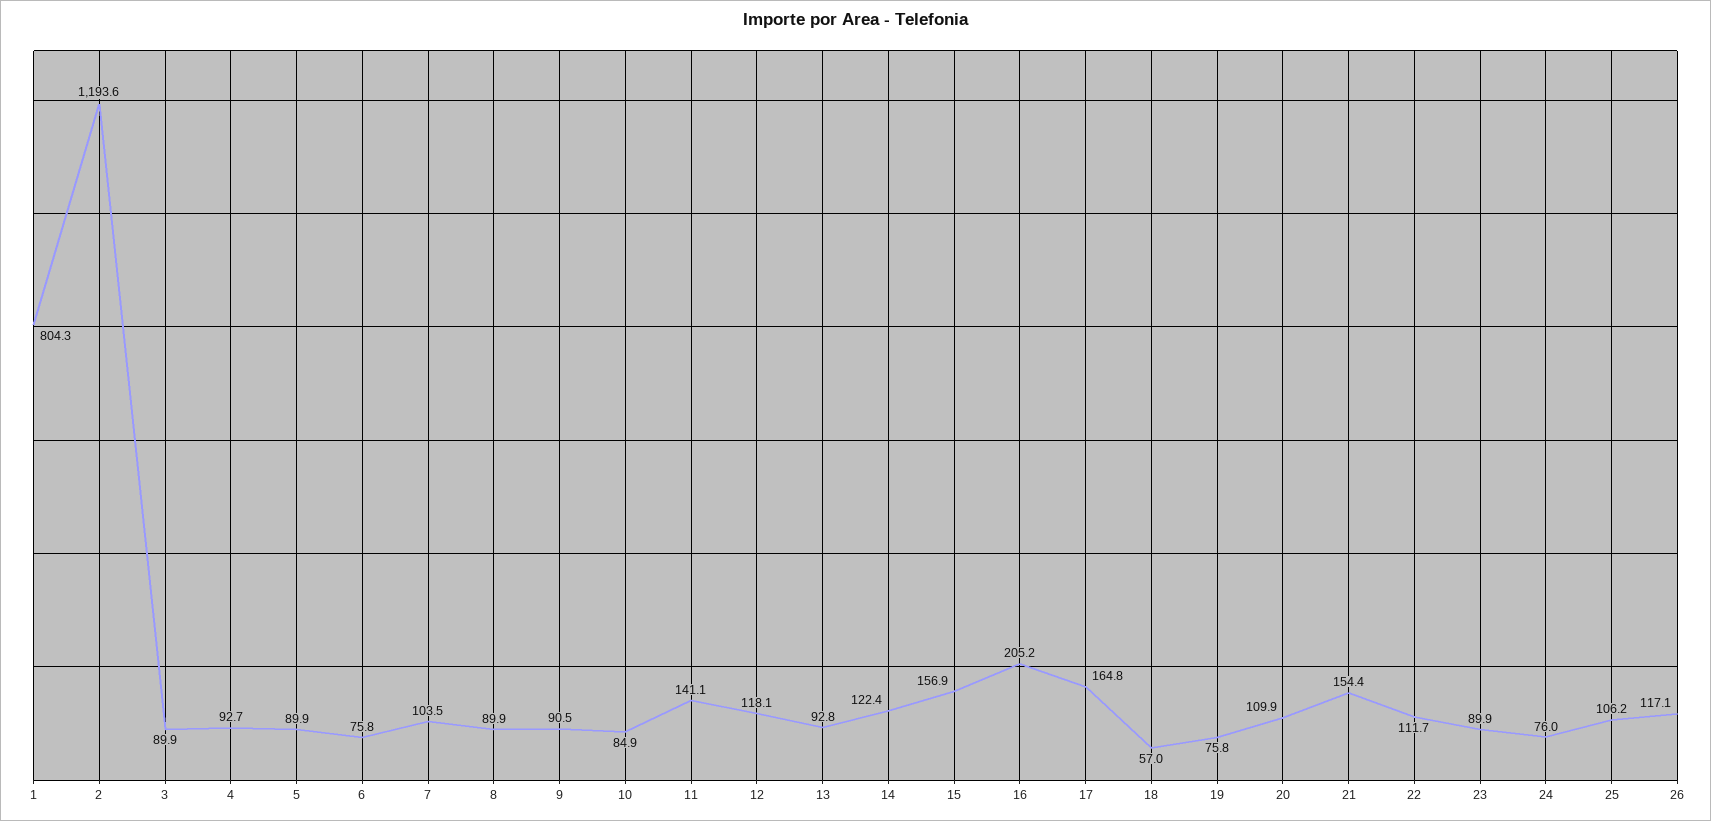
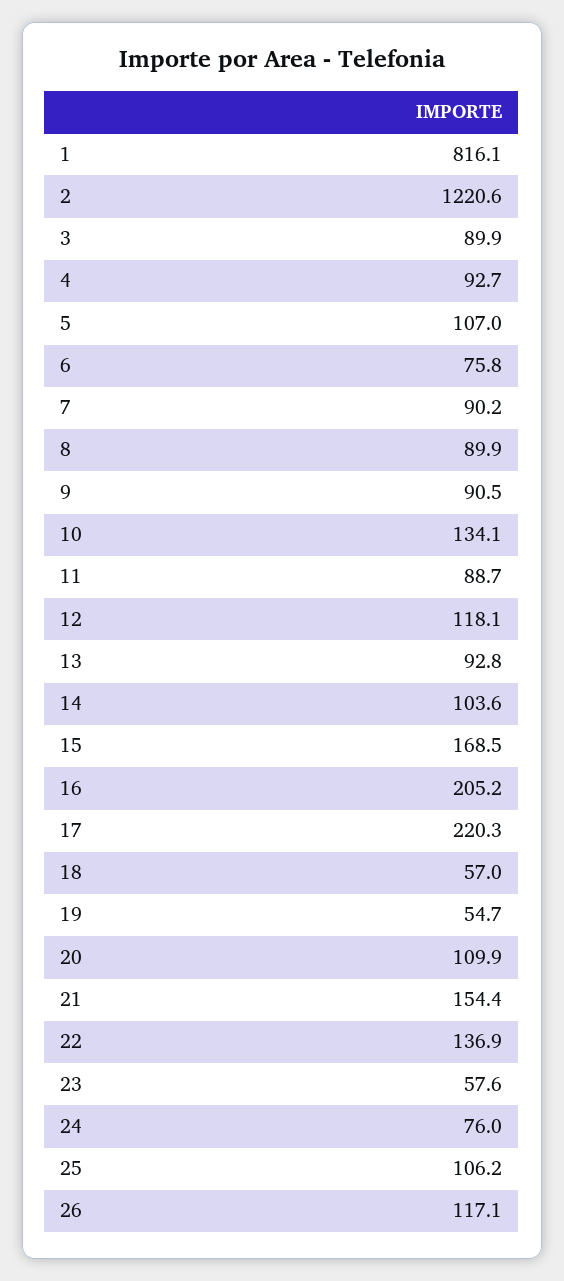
1: 804.3 -> 816.1
2: 1193.6 -> 1220.6
5: 89.9 -> 107
7: 103.5 -> 90.2
10: 84.9 -> 134.1
11: 141.1 -> 88.7
14: 122.4 -> 103.6
15: 156.9 -> 168.5
17: 164.8 -> 220.3
19: 75.8 -> 54.7
22: 111.7 -> 136.9
23: 89.9 -> 57.6

